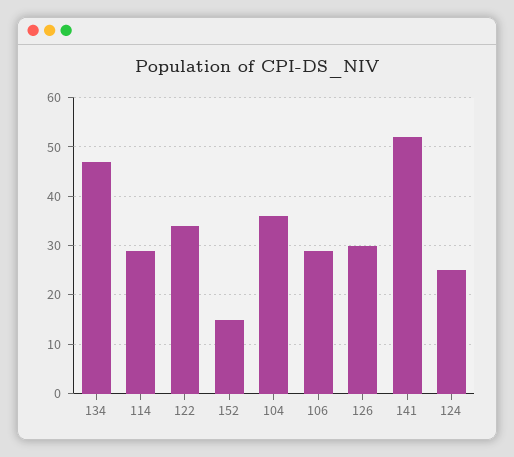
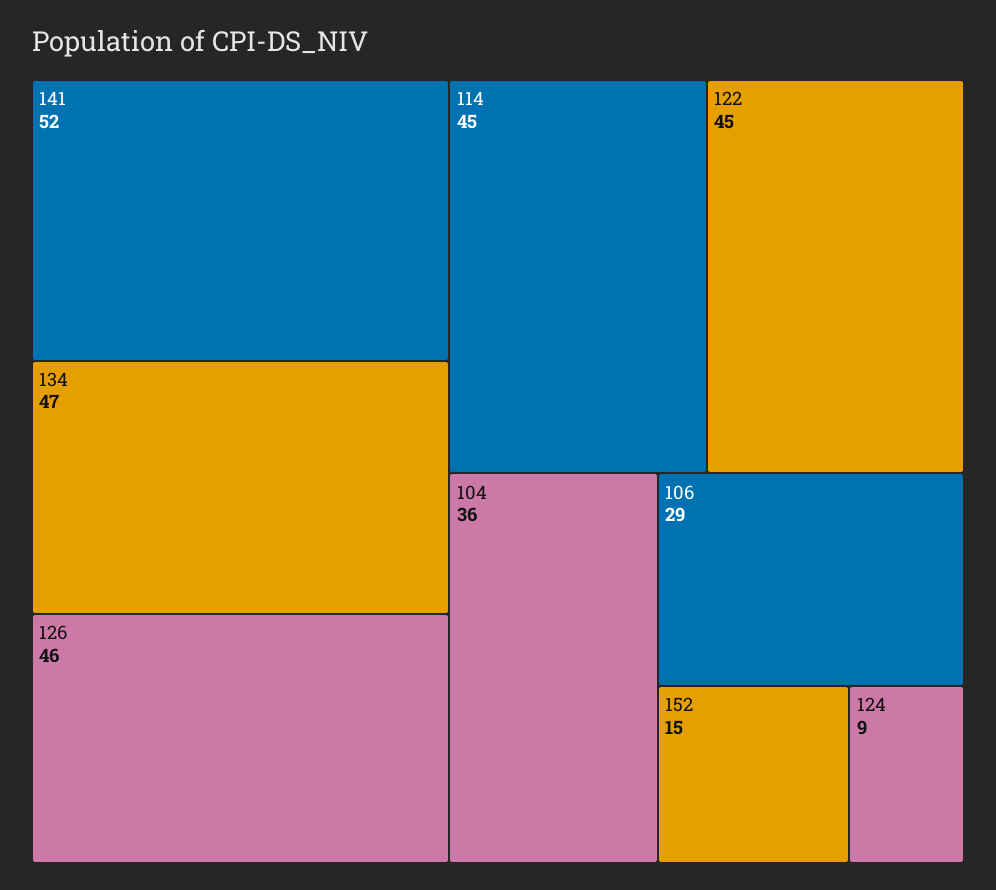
114: 30 -> 45
122: 35 -> 45
126: 30 -> 46
124: 25 -> 9

